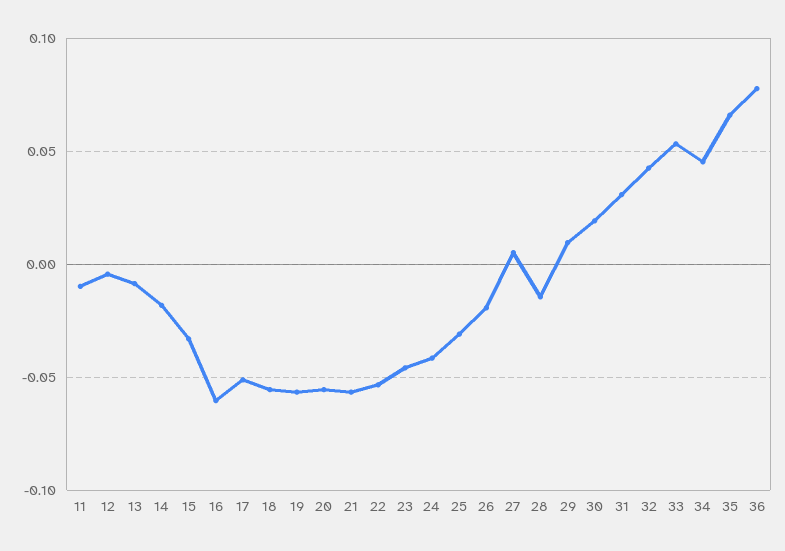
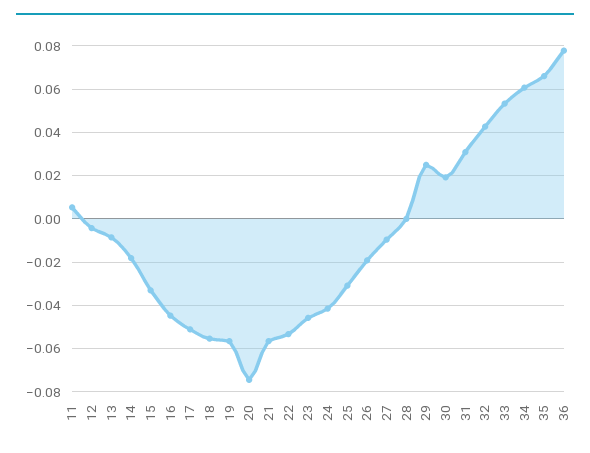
11: -0.01 -> 0.005
16: -0.06 -> -0.045
20: -0.055 -> -0.075
27: 0.005 -> -0.01
28: -0.015 -> 0
29: 0.01 -> 0.025
34: 0.045 -> 0.06

